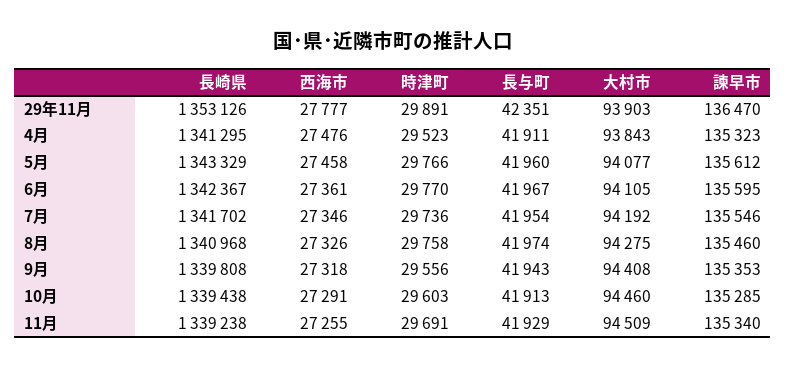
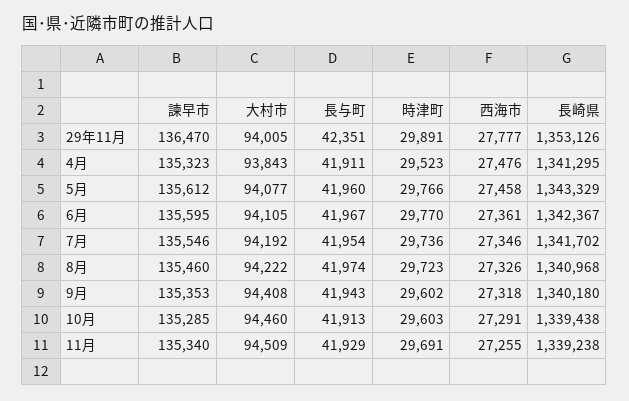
大村市, 29年11月: 93903 -> 94005
時津町, 8月: 29758 -> 29723
大村市, 8月: 94275 -> 94222
長崎県, 9月: 1339808 -> 1340180
時津町, 9月: 29556 -> 29602

